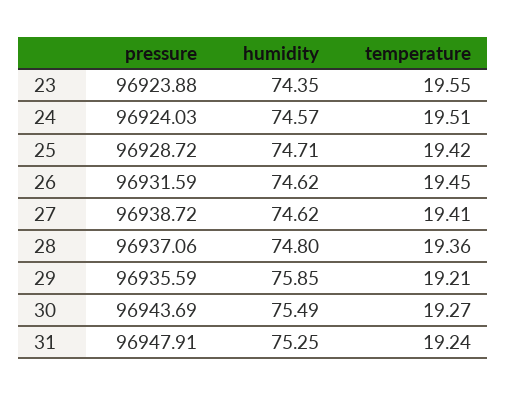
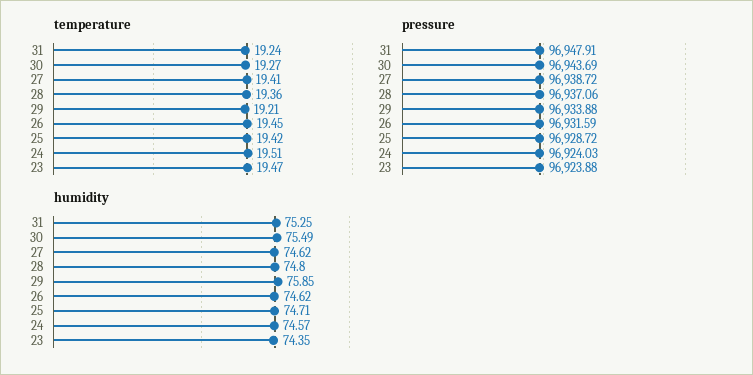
temperature, 23: 19.55 -> 19.47
pressure, 29: 96935.59 -> 96933.88

